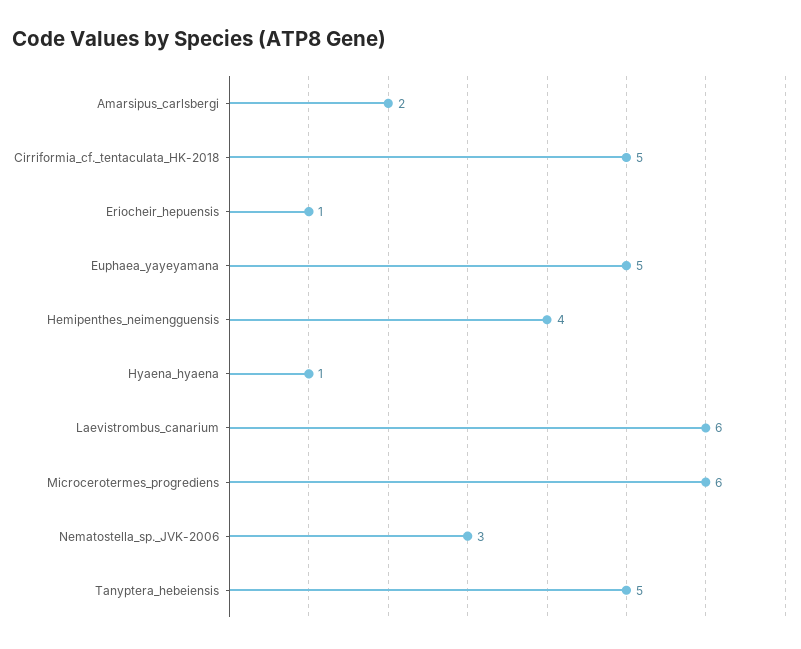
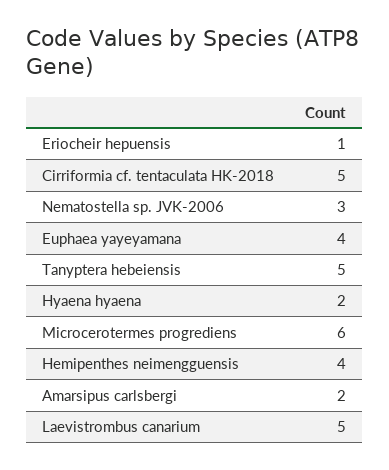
Euphaea_yayeyamana: 5 -> 4
Hyaena_hyaena: 1 -> 2
Laevistrombus_canarium: 6 -> 5

